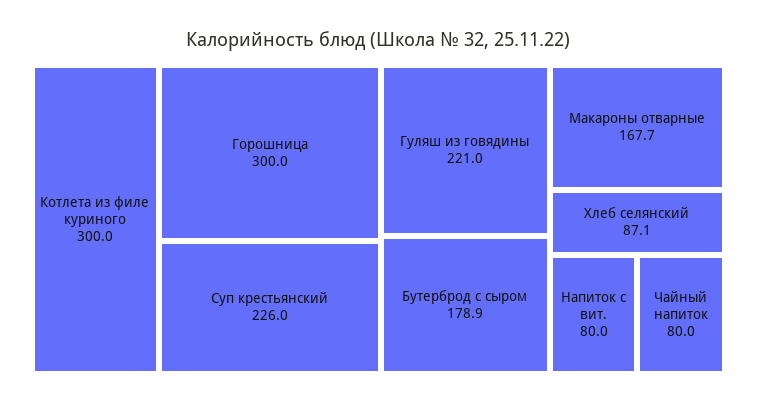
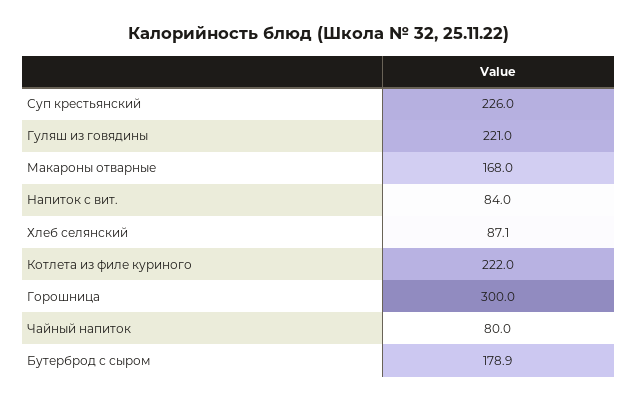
Котлета из филе куриного: 300 -> 222
Макароны отварные: 167.7 -> 168
Напиток с вит.: 80 -> 84

